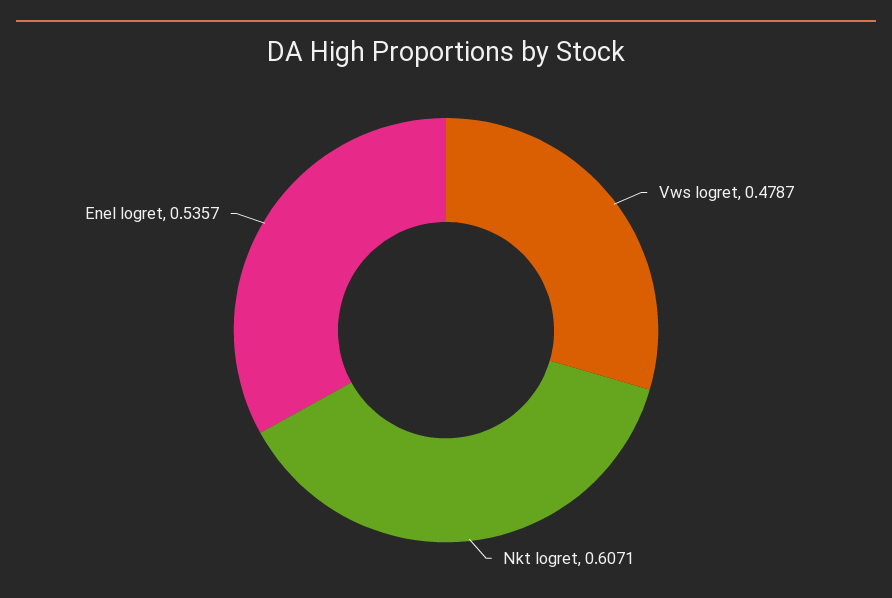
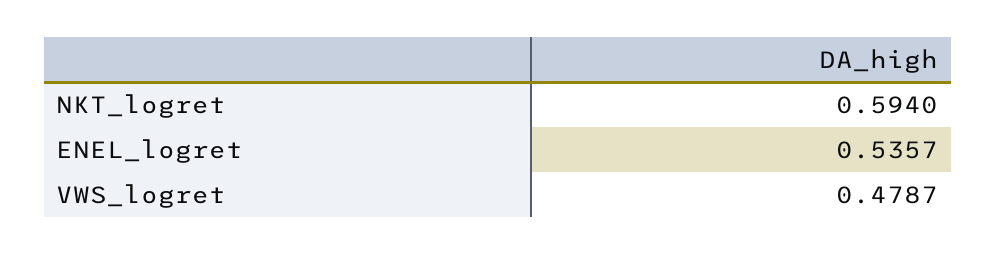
Nkt logret: 0.6071 -> 0.594

